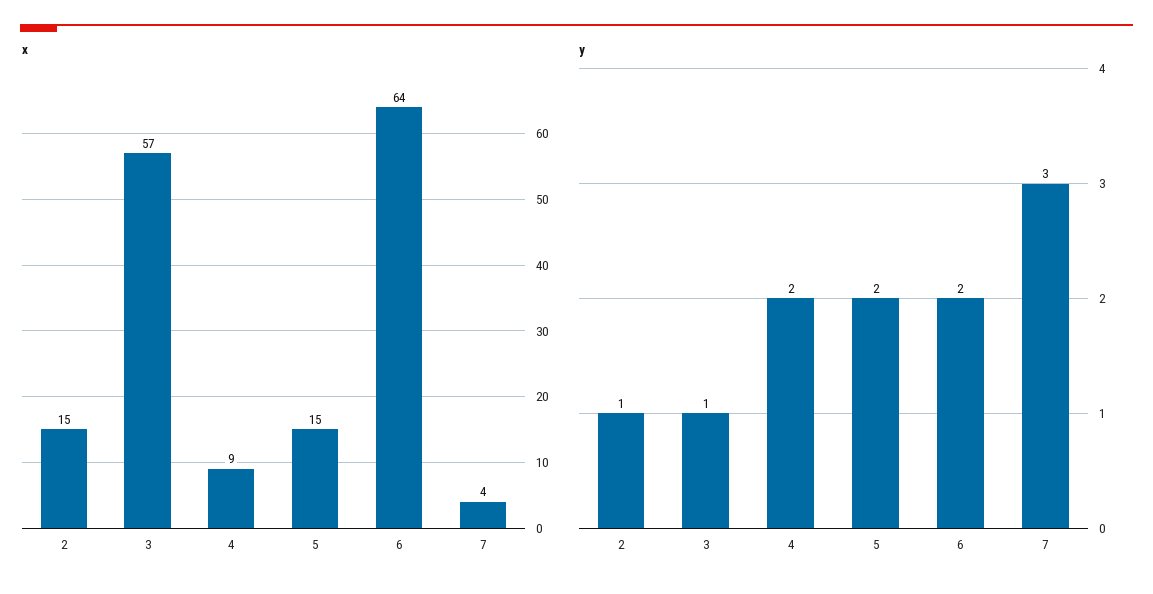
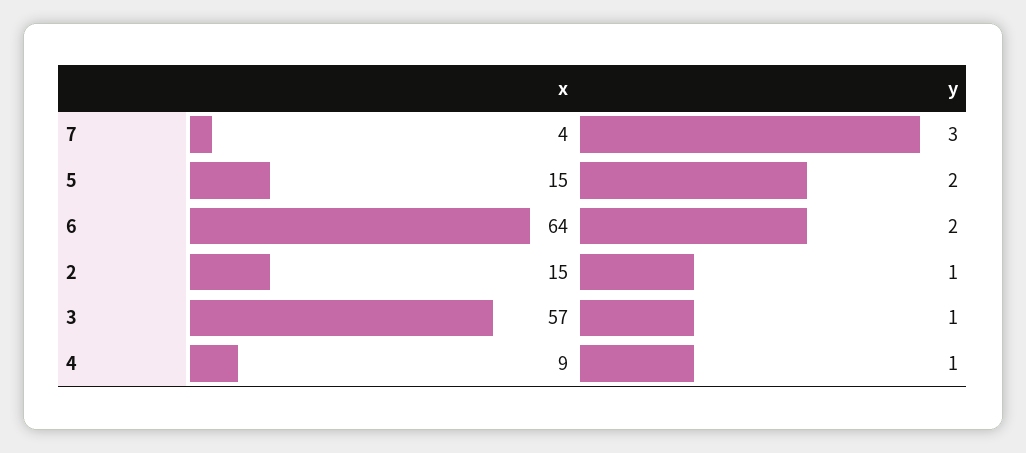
y, 4: 2 -> 1

